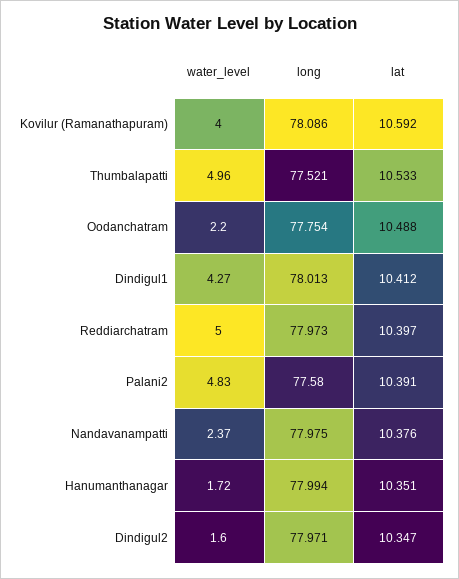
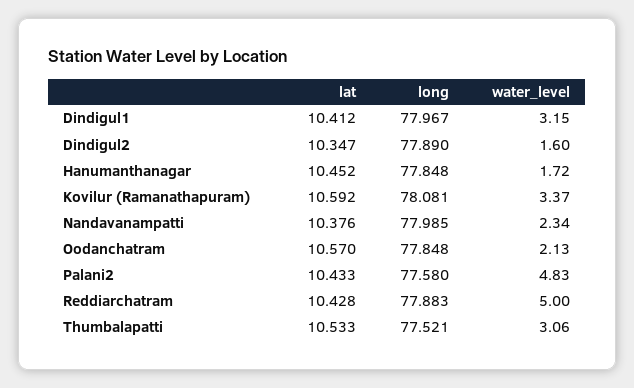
water_level, Kovilur (Ramanathapuram): 4 -> 3.37
long, Kovilur (Ramanathapuram): 78.086 -> 78.081
water_level, Thumbalapatti: 4.96 -> 3.06
water_level, Oodanchatram: 2.2 -> 2.13
long, Oodanchatram: 77.754 -> 77.848
lat, Oodanchatram: 10.488 -> 10.57
water_level, Dindigul1: 4.27 -> 3.15
long, Dindigul1: 78.013 -> 77.967
long, Reddiarchatram: 77.973 -> 77.883
lat, Reddiarchatram: 10.397 -> 10.428
lat, Palani2: 10.391 -> 10.433
water_level, Nandavanampatti: 2.37 -> 2.34
long, Nandavanampatti: 77.975 -> 77.985
long, Hanumanthanagar: 77.994 -> 77.848
lat, Hanumanthanagar: 10.351 -> 10.452
long, Dindigul2: 77.971 -> 77.89

